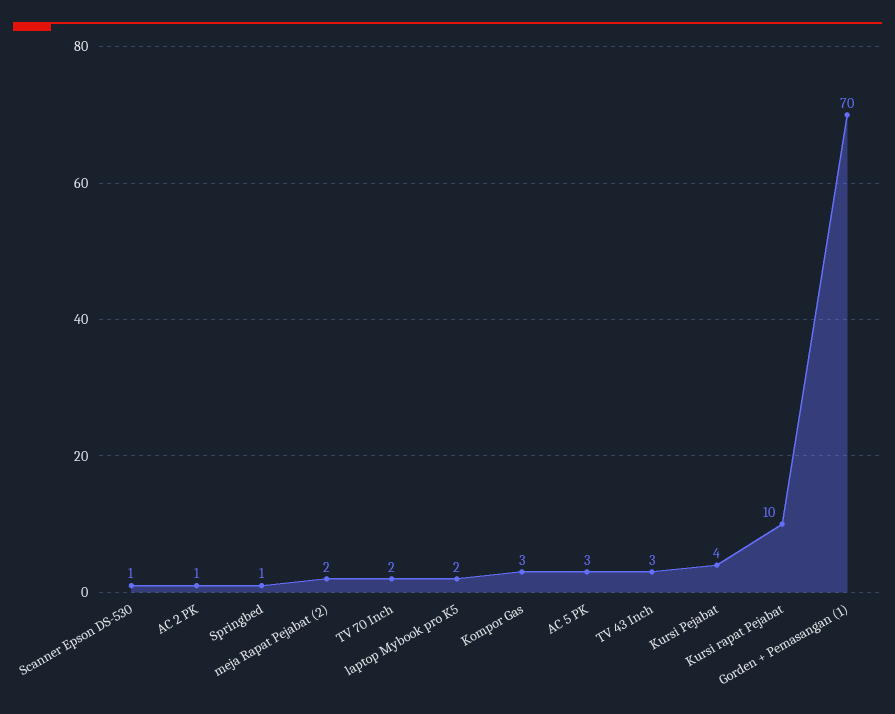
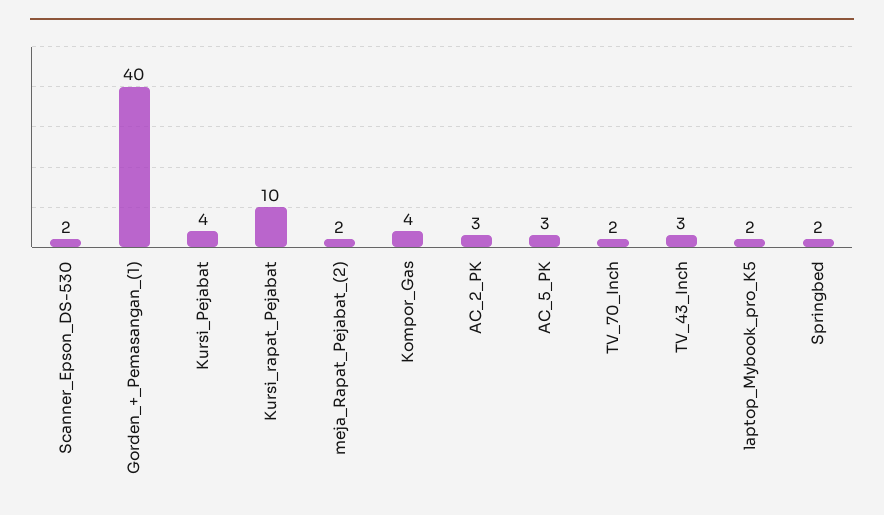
Scanner Epson DS-530: 1 -> 2
AC 2 PK: 1 -> 3
Springbed: 1 -> 2
Kompor Gas: 3 -> 4
Gorden + Pemasangan (1): 70 -> 40

